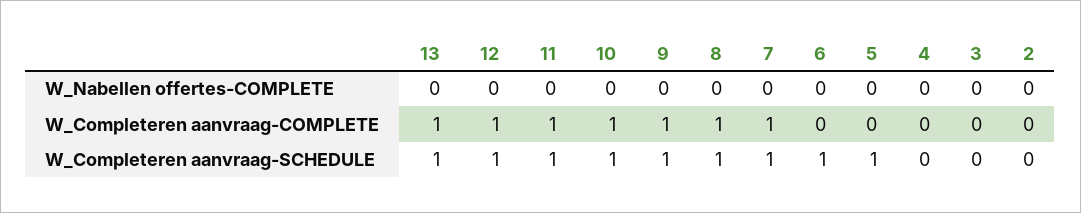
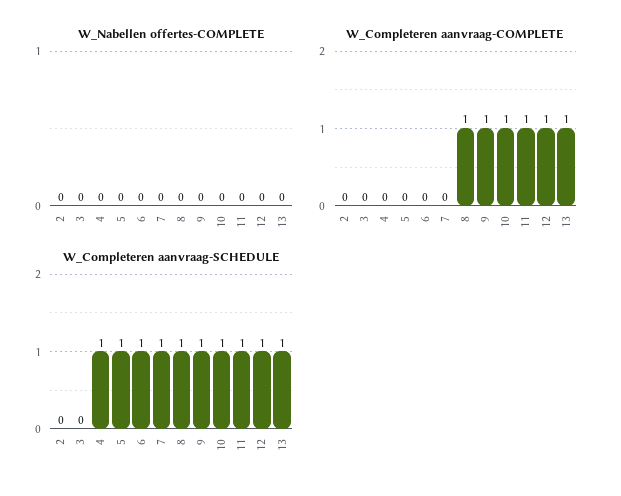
W_Completeren aanvraag-COMPLETE, 7: 1 -> 0
W_Completeren aanvraag-SCHEDULE, 4: 0 -> 1

